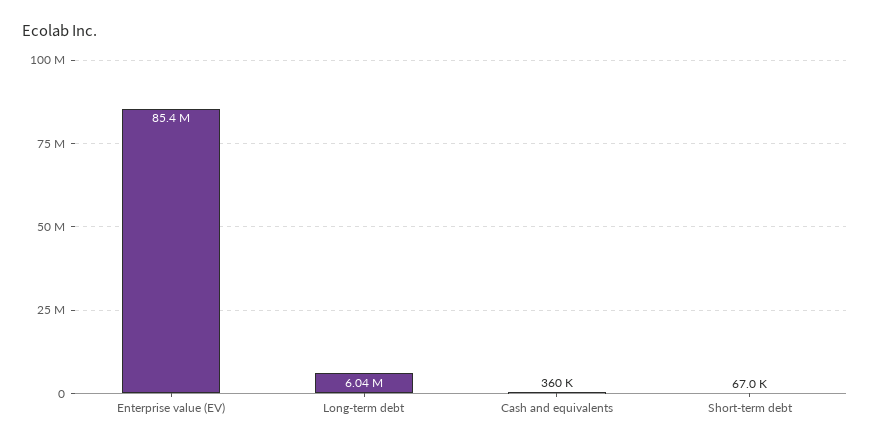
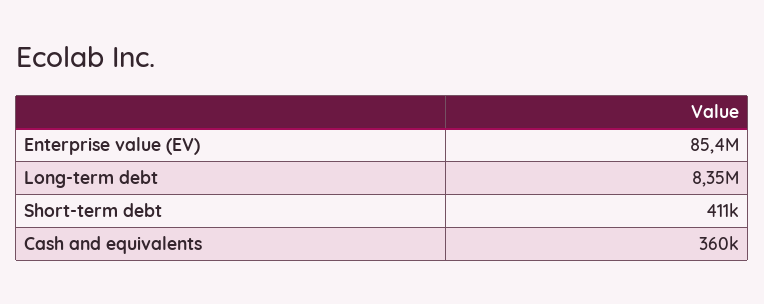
Long-term debt: 6040000 -> 8350000
Short-term debt: 67000 -> 411000

